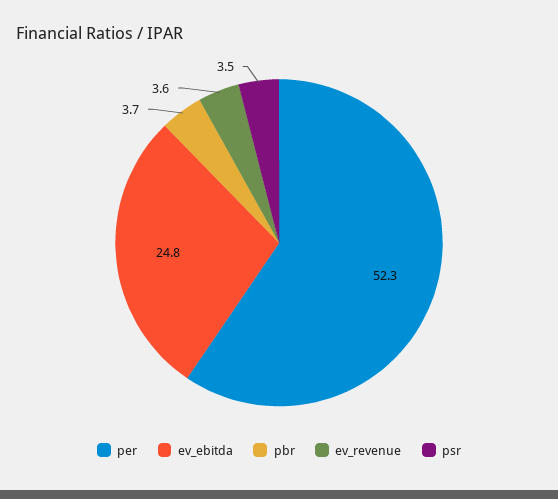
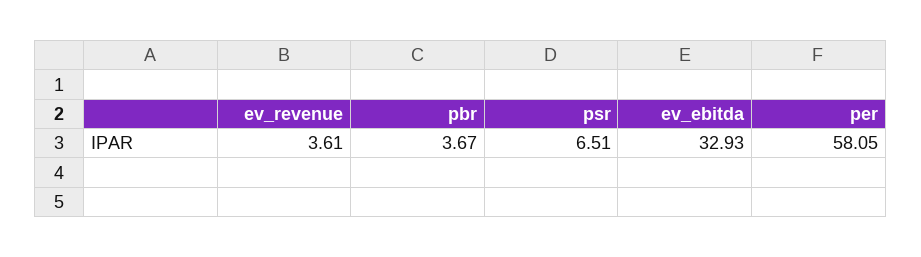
per: 52.3 -> 58.05
ev_ebitda: 24.8 -> 32.93
psr: 3.5 -> 6.51

